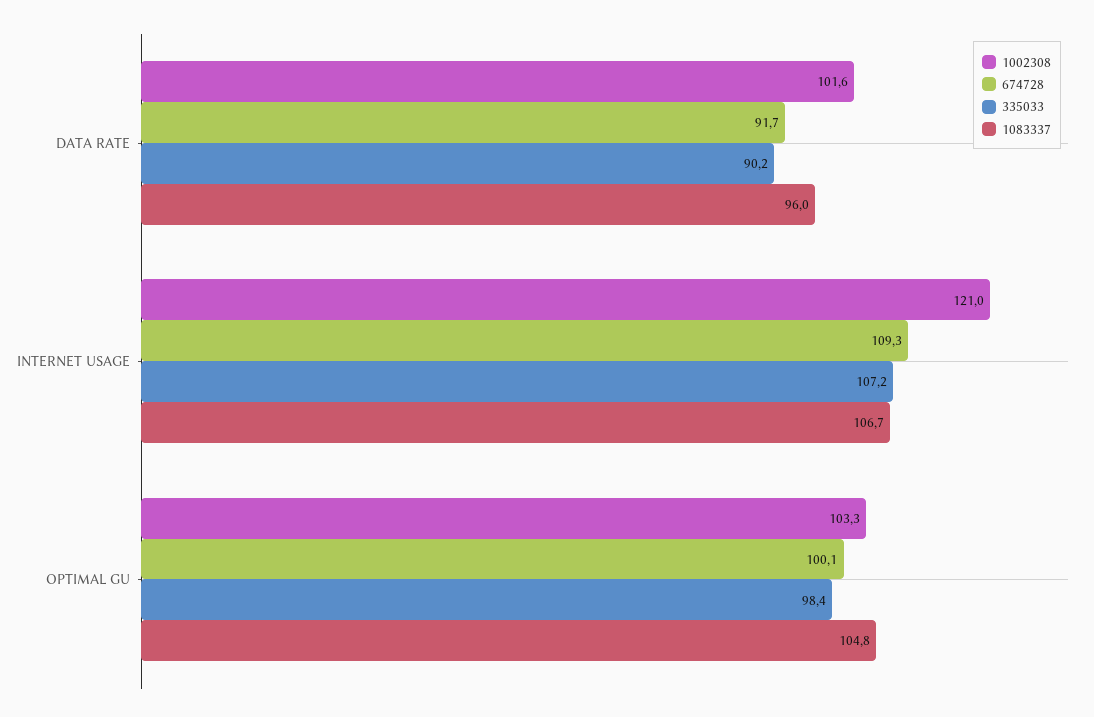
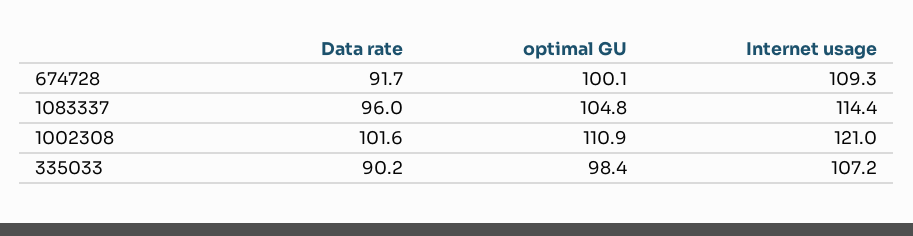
1083337, INTERNET USAGE: 106.7 -> 114.4
1002308, OPTIMAL GU: 103.3 -> 110.9

